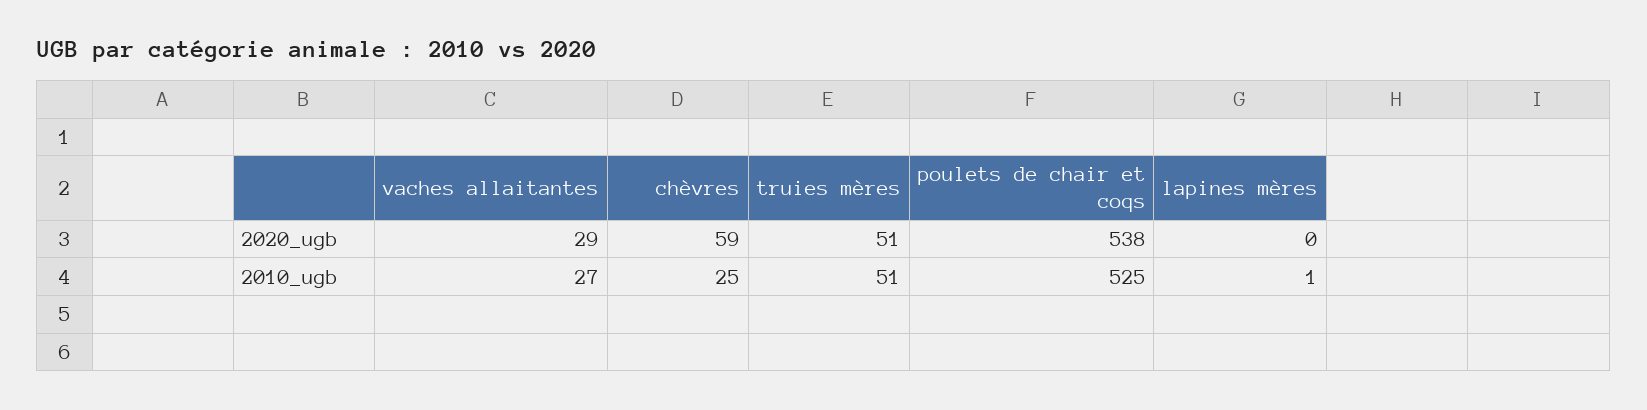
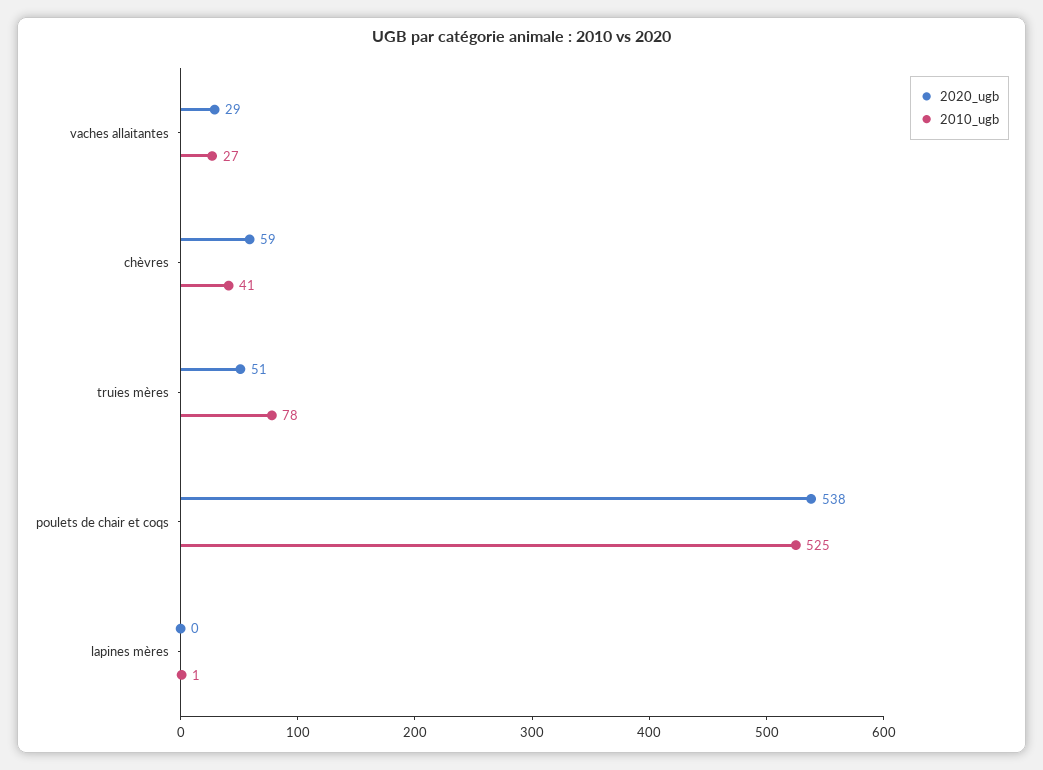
2010_ugb, chèvres: 25 -> 41
2010_ugb, truies mères: 51 -> 78

